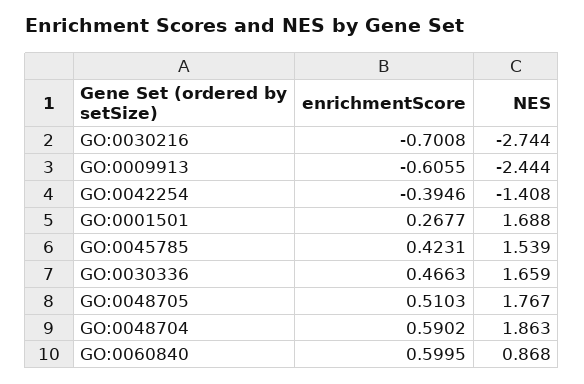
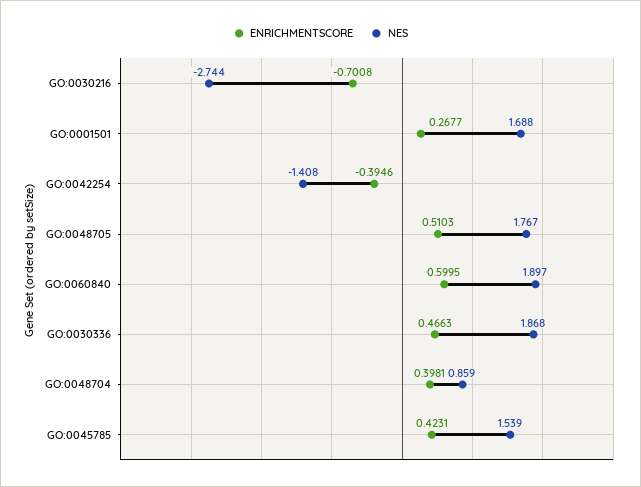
enrichmentScore, GO:0009913: -0.6055 -> none
NES, GO:0009913: -2.444 -> none
NES, GO:0030336: 1.659 -> 1.868
enrichmentScore, GO:0048704: 0.5902 -> 0.3981
NES, GO:0048704: 1.863 -> 0.859
NES, GO:0060840: 0.868 -> 1.897

